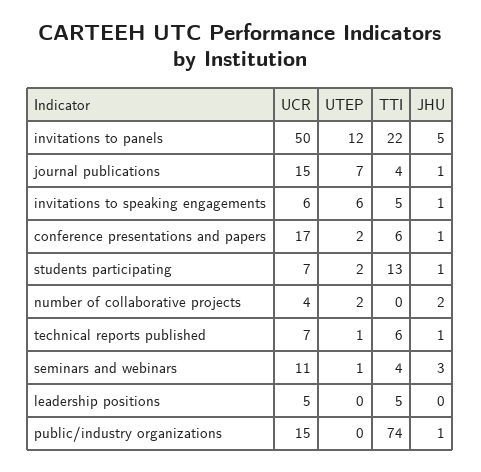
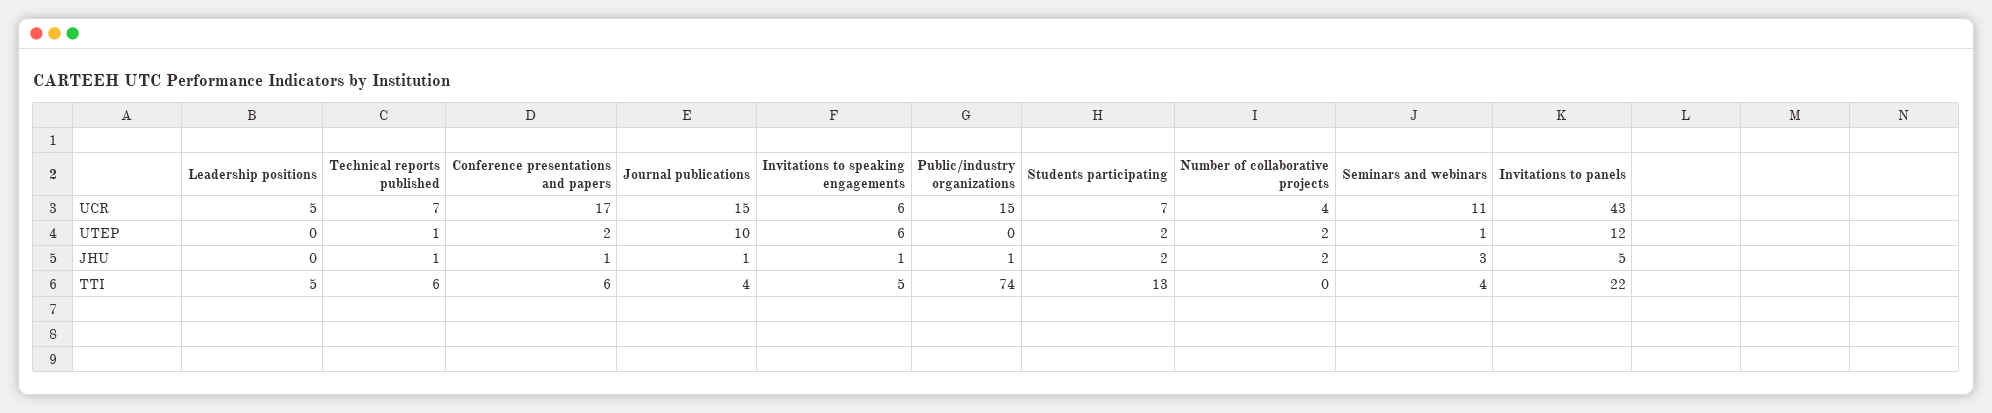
UCR, invitations to panels: 50 -> 43
UTEP, journal publications: 7 -> 10
JHU, students participating: 1 -> 2

